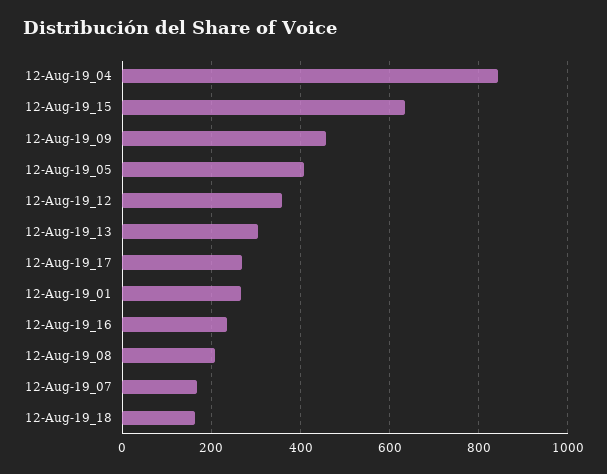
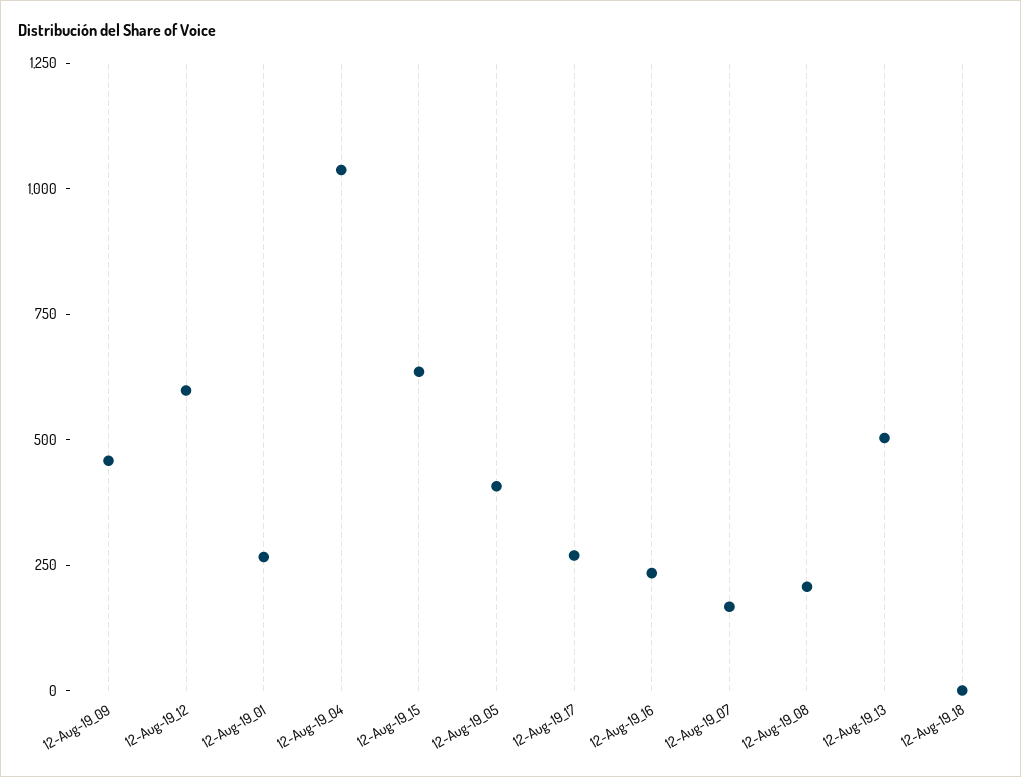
12-Aug-19_04: 840 -> 1050
12-Aug-19_12: 360 -> 600
12-Aug-19_13: 300 -> 500
12-Aug-19_18: 160 -> 0

